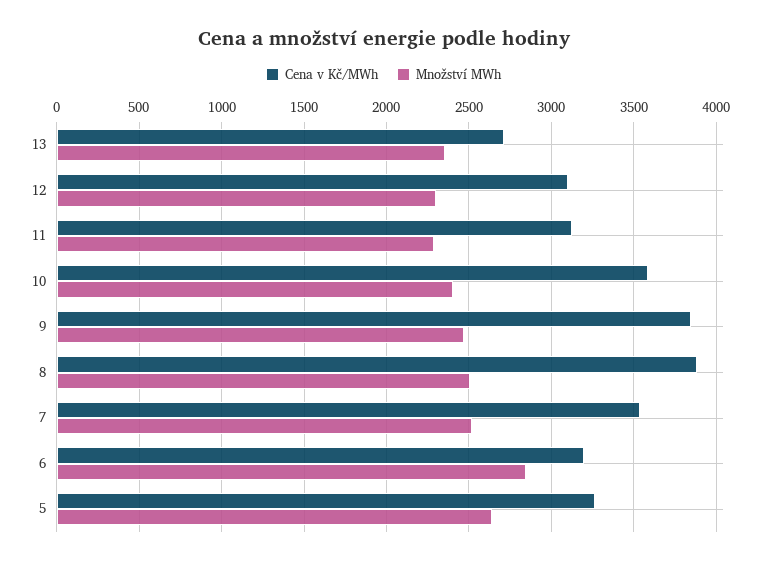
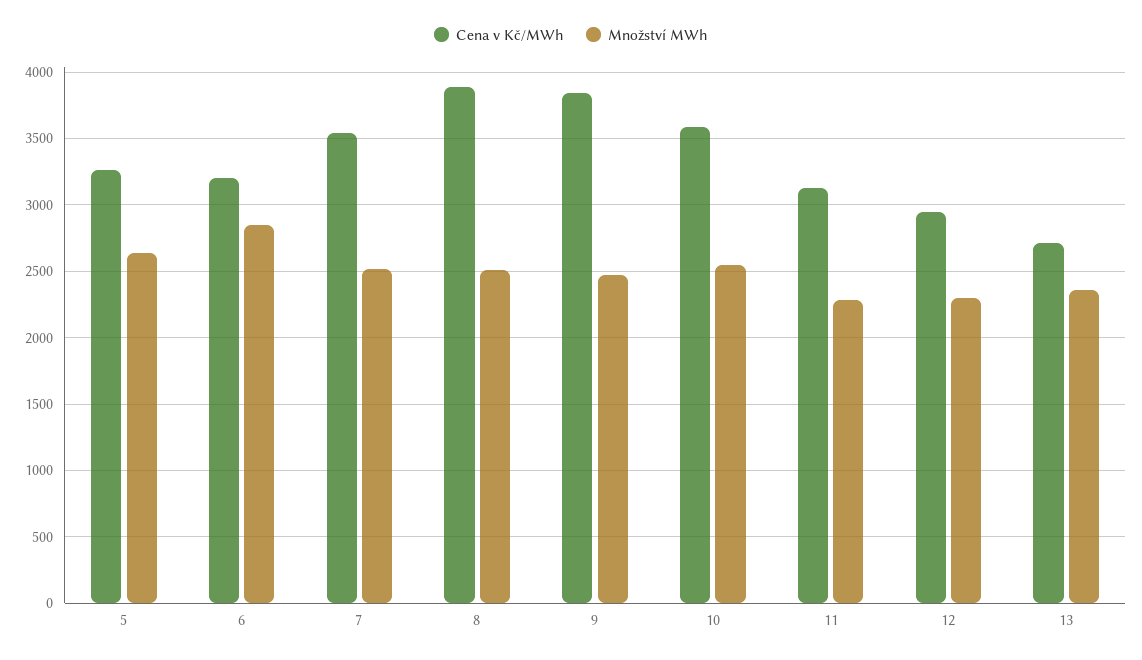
Cena v Kč/MWh, 12: 3100 -> 2950
Množství MWh, 10: 2400 -> 2550

